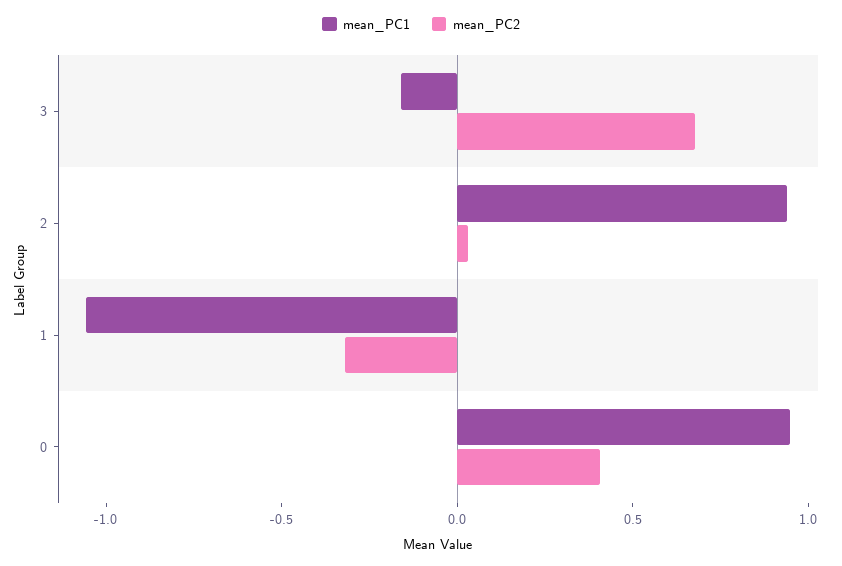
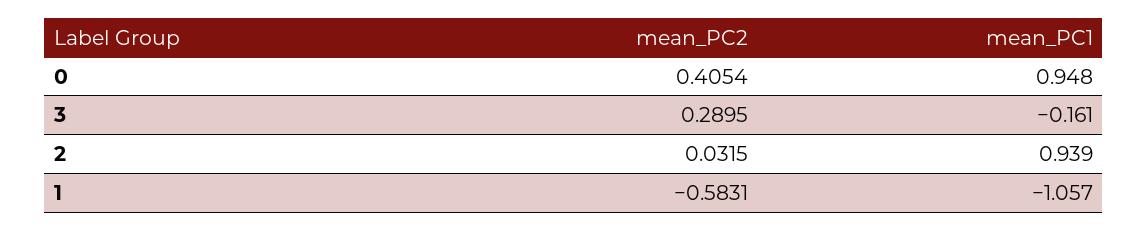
mean_PC2, 3: 0.7 -> 0.2895
mean_PC2, 1: -0.3 -> -0.5831

